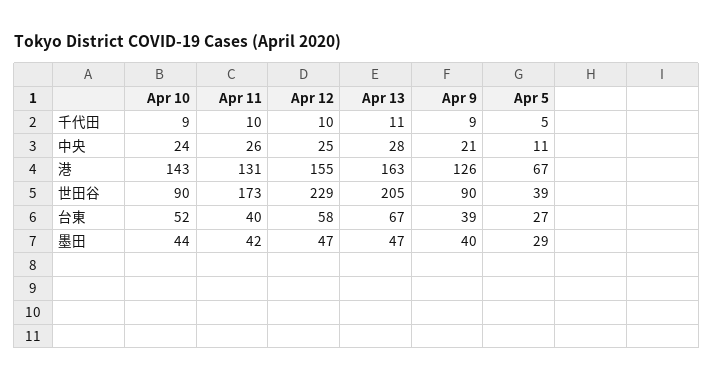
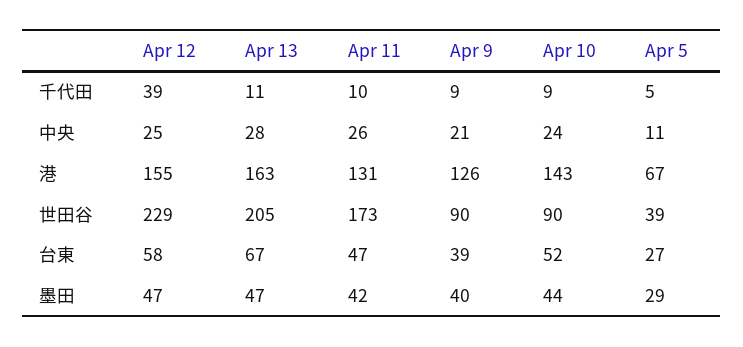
Apr 12, 千代田: 10 -> 39
Apr 11, 台東: 40 -> 47

